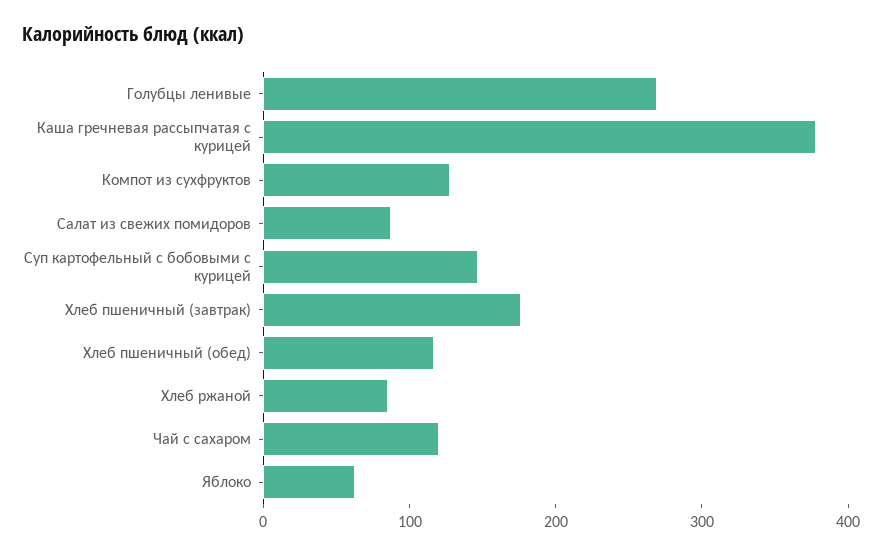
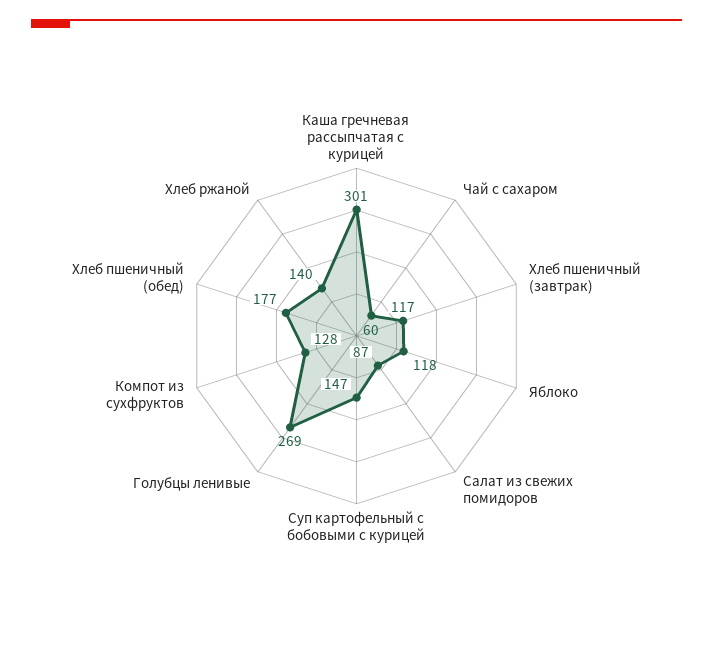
Каша гречневая рассыпчатая с курицей: 380 -> 301
Хлеб пшеничный (завтрак): 180 -> 117
Хлеб пшеничный (обед): 120 -> 177
Хлеб ржаной: 80 -> 140
Чай с сахаром: 120 -> 60
Яблоко: 60 -> 118

